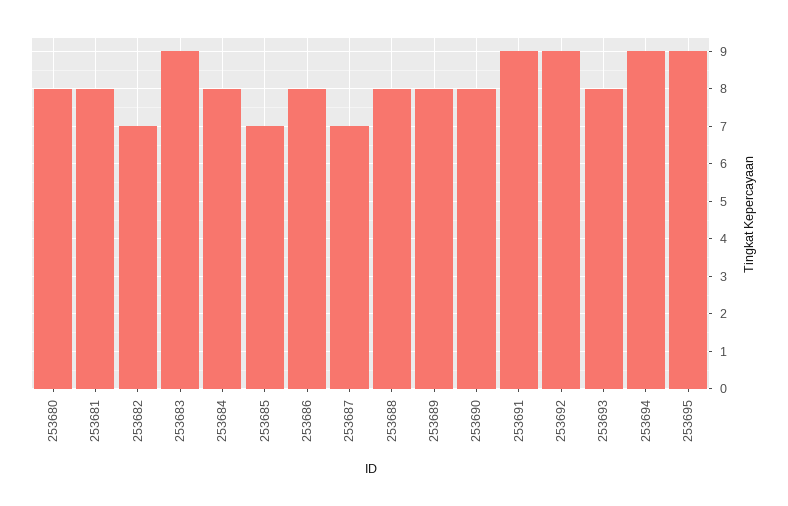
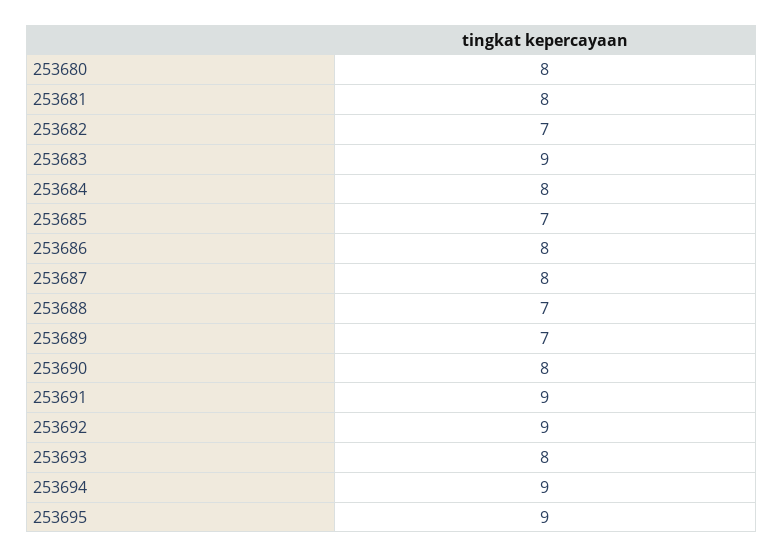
253687: 7 -> 8
253688: 8 -> 7
253689: 8 -> 7

